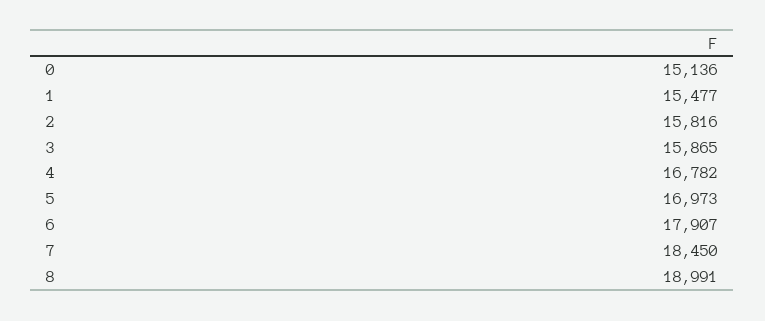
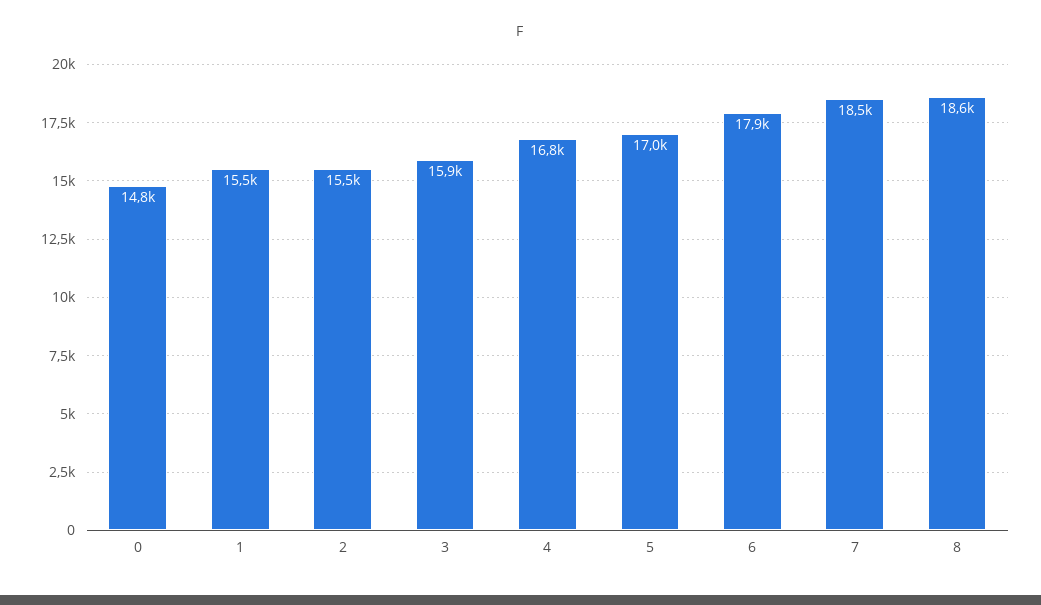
0: 15136 -> 14800
2: 15816 -> 15500
8: 18991 -> 18600

